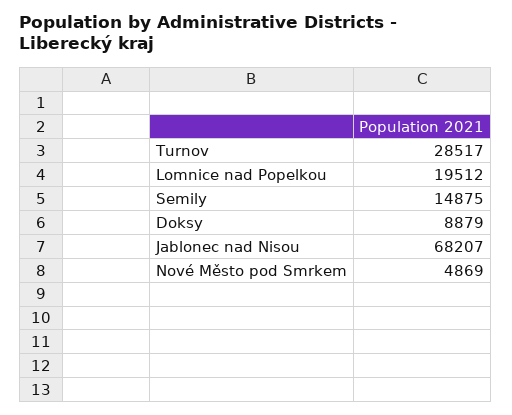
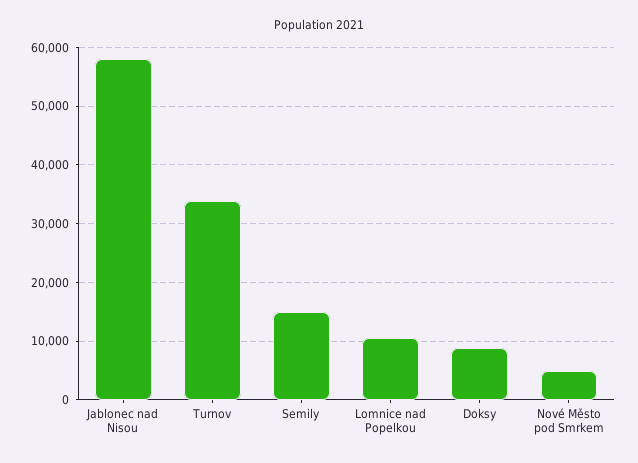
Turnov: 28517 -> 34000
Lomnice nad Popelkou: 19512 -> 10000
Jablonec nad Nisou: 68207 -> 58000

